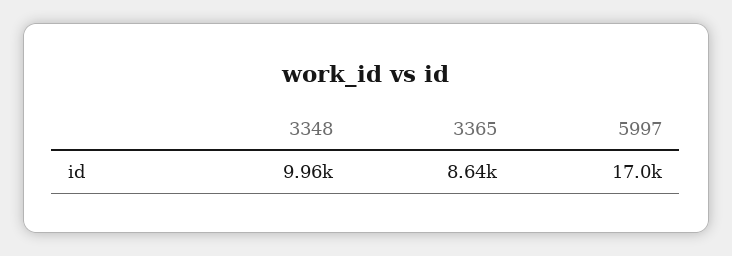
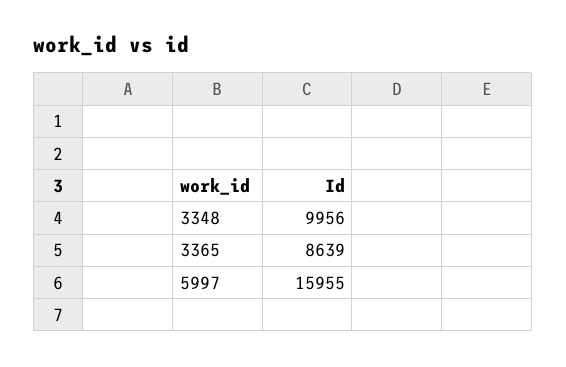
5997: 17000 -> 15955

